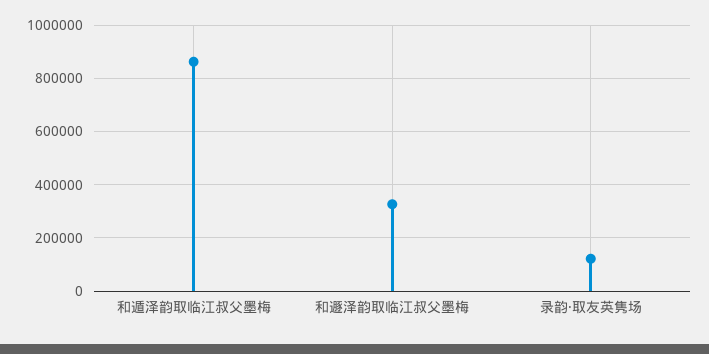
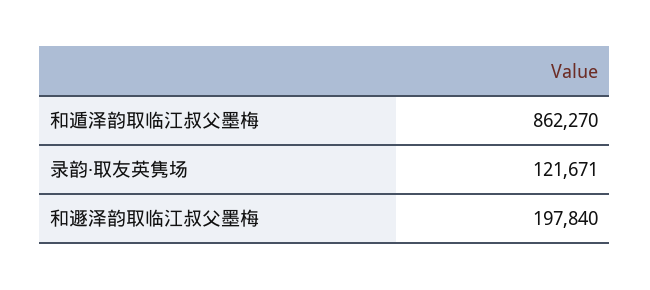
和遯泽韵取临江叔父墨梅: 325000 -> 197840

